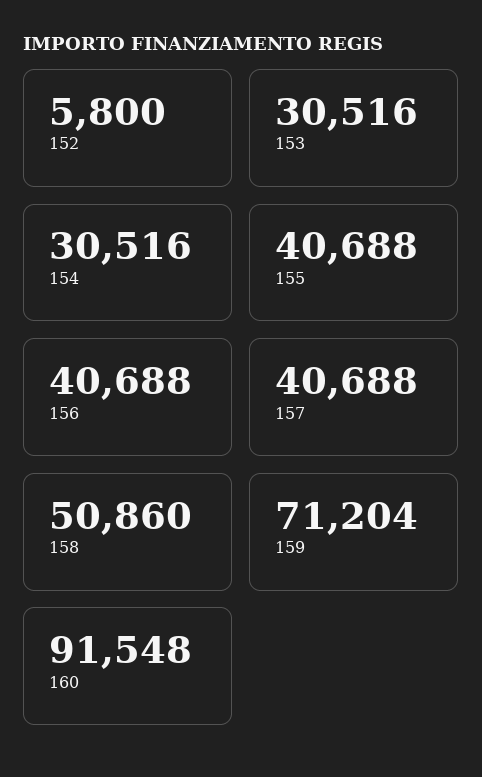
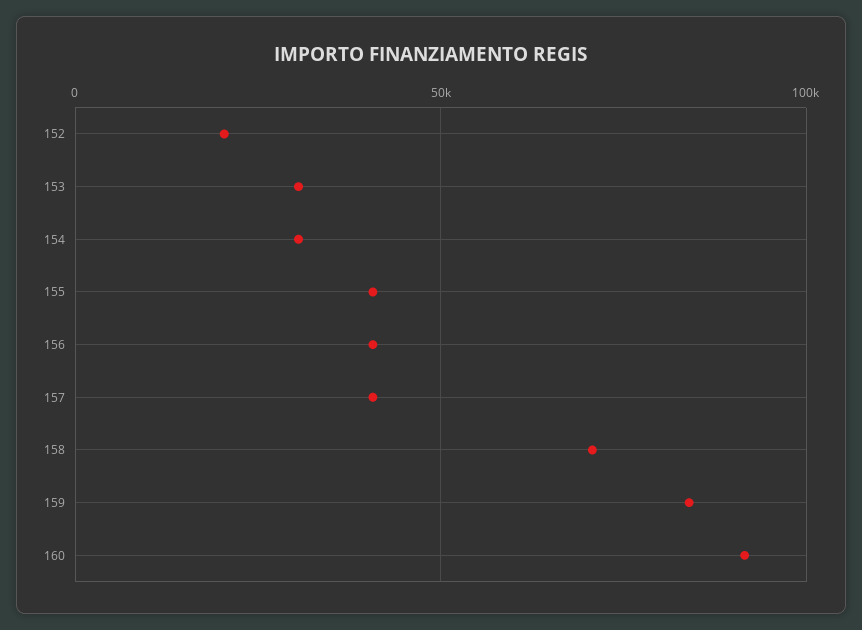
152: 5800 -> 20000
158: 50860 -> 70000
159: 71204 -> 85000

